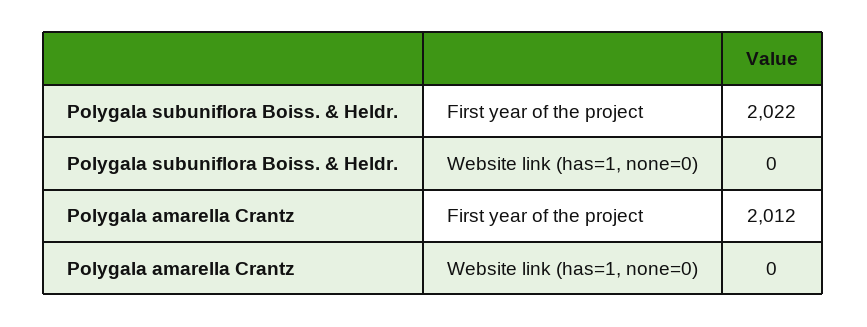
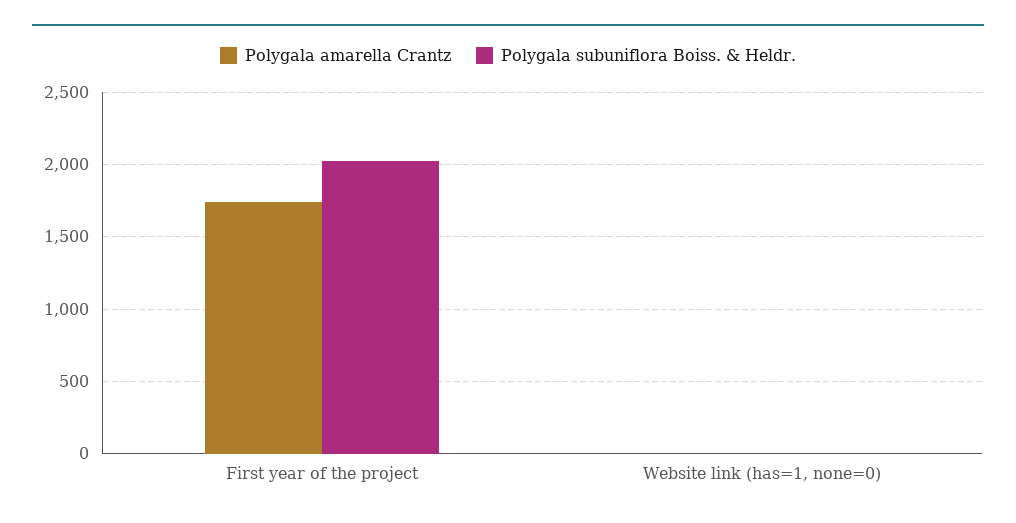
Polygala amarella Crantz, First year of the project: 2012 -> 1750

